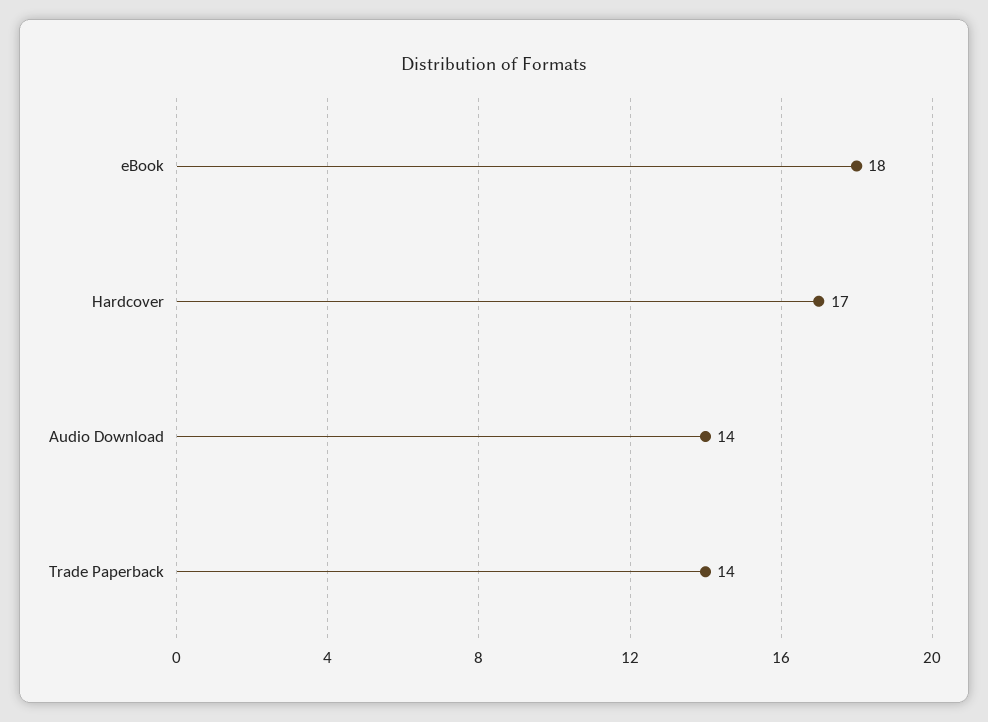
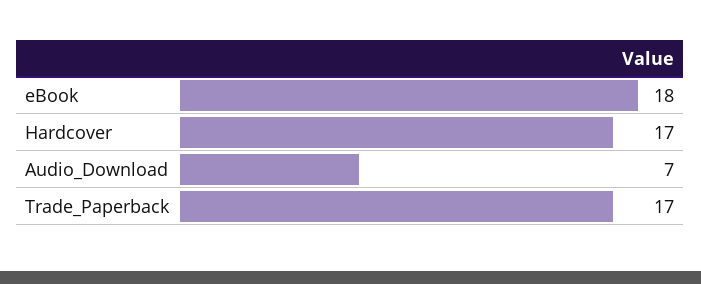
Audio Download: 14 -> 7
Trade Paperback: 14 -> 17

